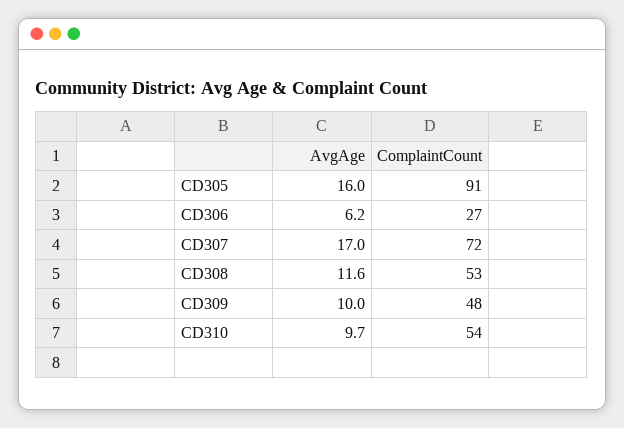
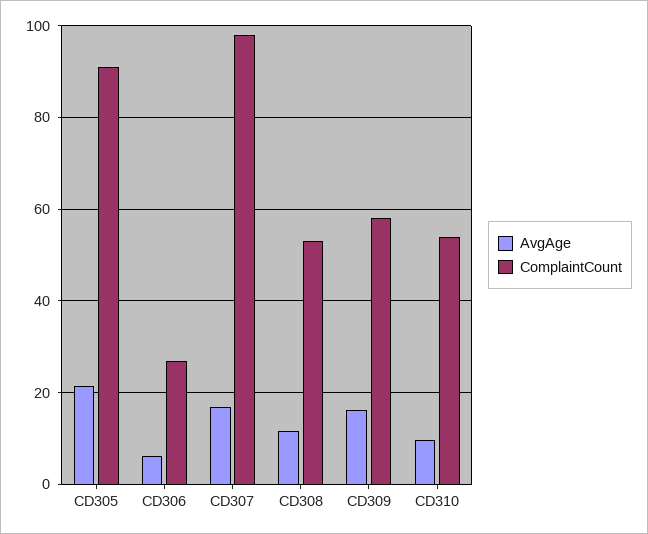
AvgAge, CD305: 16 -> 22
ComplaintCount, CD307: 72 -> 98
AvgAge, CD309: 10 -> 16
ComplaintCount, CD309: 48 -> 58

